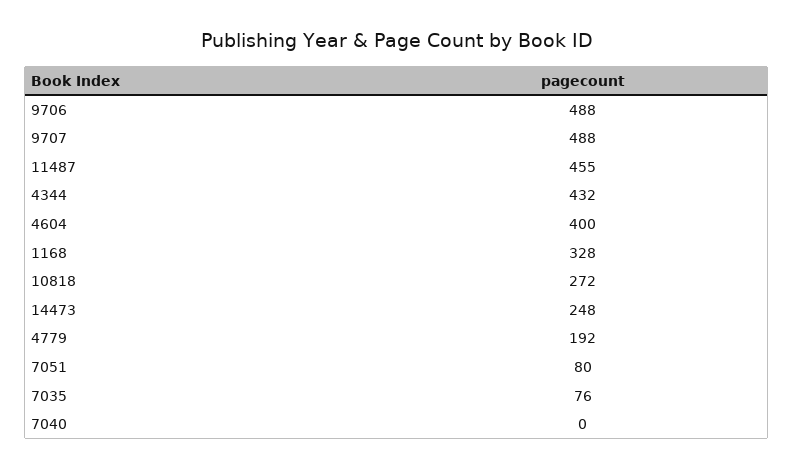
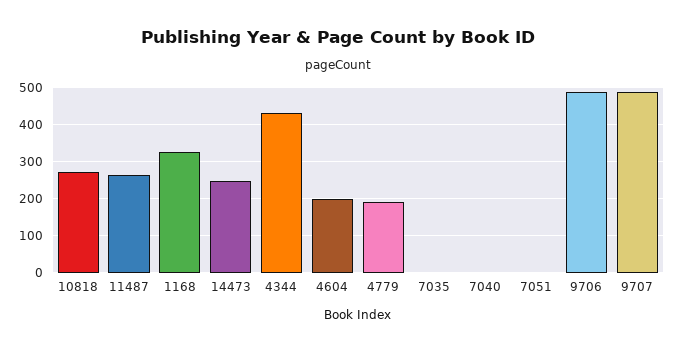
11487: 455 -> 260
4604: 400 -> 200
7051: 80 -> 0
7035: 76 -> 0

